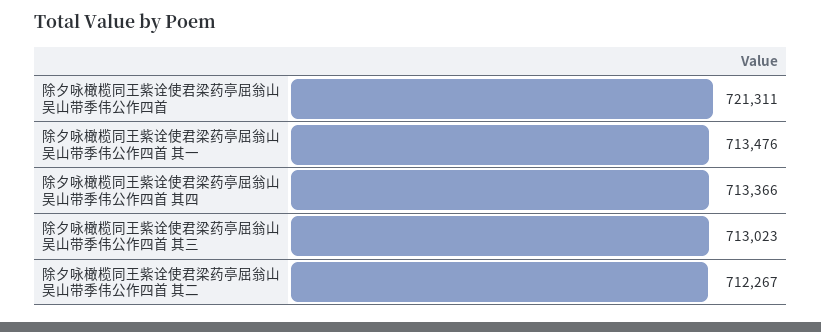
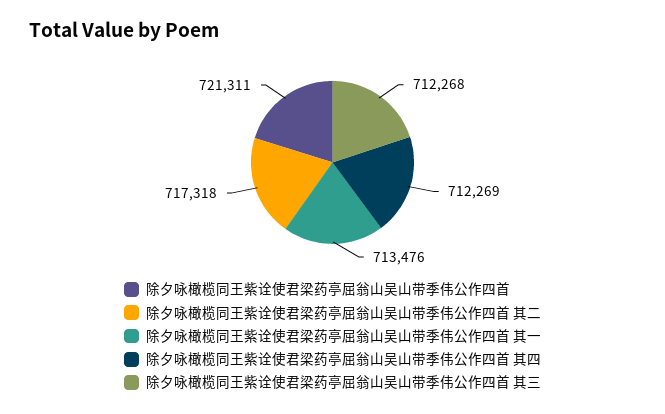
除夕咏橄榄同王紫诠使君梁药亭屈翁山吴山带季伟公作四首 其四: 713366 -> 712269
除夕咏橄榄同王紫诠使君梁药亭屈翁山吴山带季伟公作四首 其三: 713023 -> 712268
除夕咏橄榄同王紫诠使君梁药亭屈翁山吴山带季伟公作四首 其二: 712267 -> 717318

